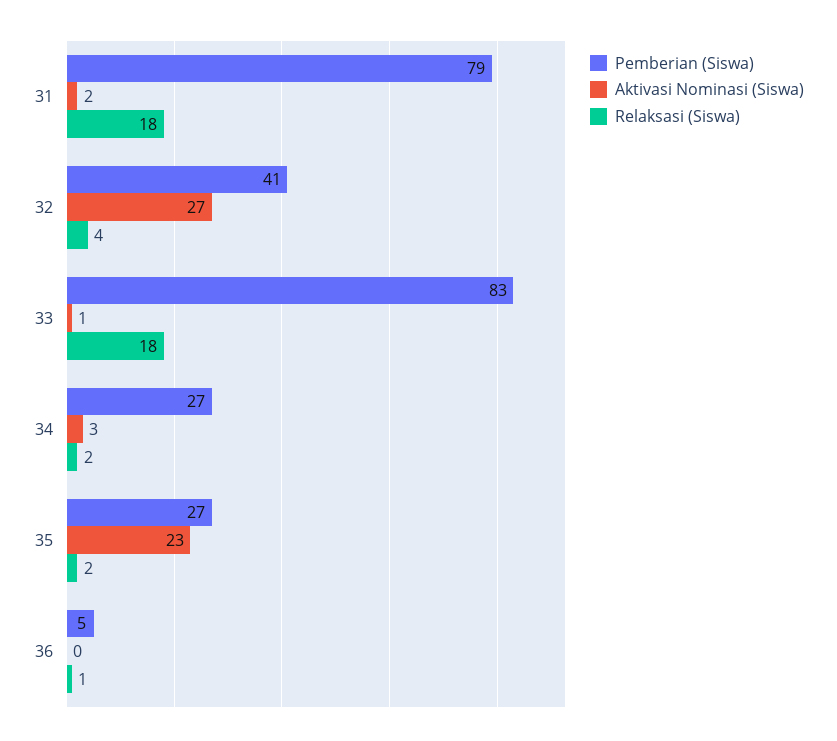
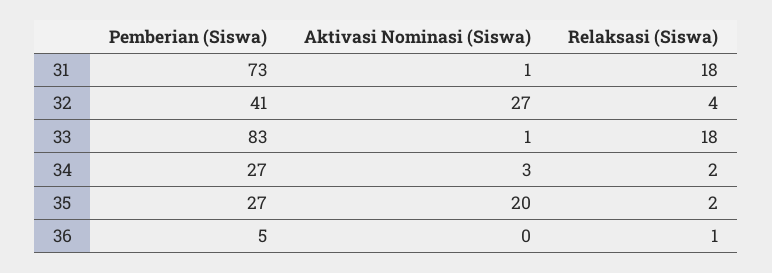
Pemberian (Siswa), 31: 79 -> 73
Aktivasi Nominasi (Siswa), 31: 2 -> 1
Aktivasi Nominasi (Siswa), 35: 23 -> 20

